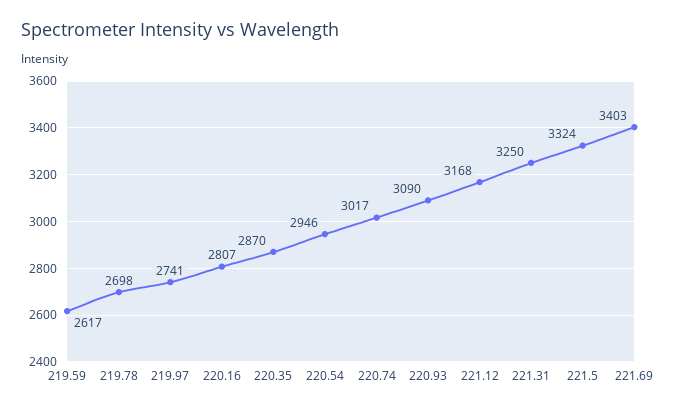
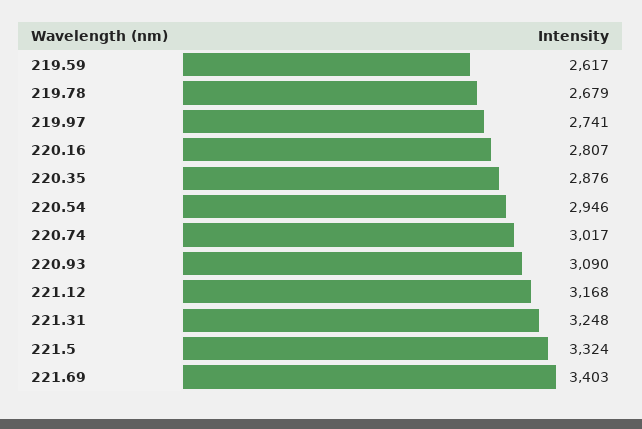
219.78: 2698 -> 2679
220.35: 2870 -> 2876
221.31: 3250 -> 3248

